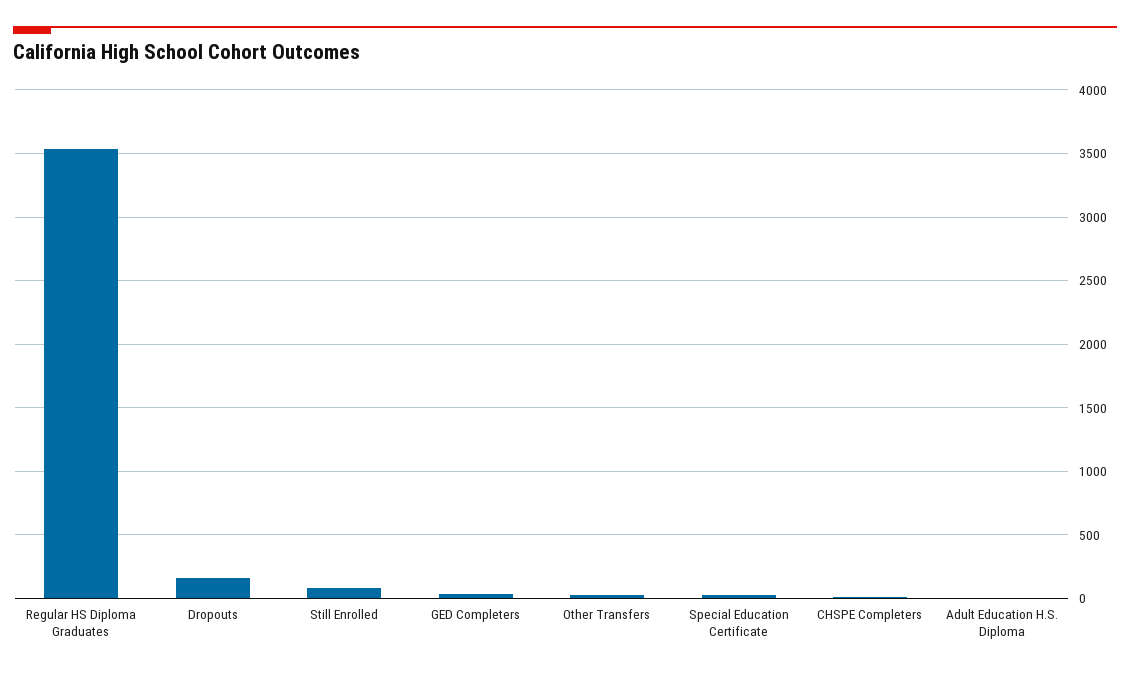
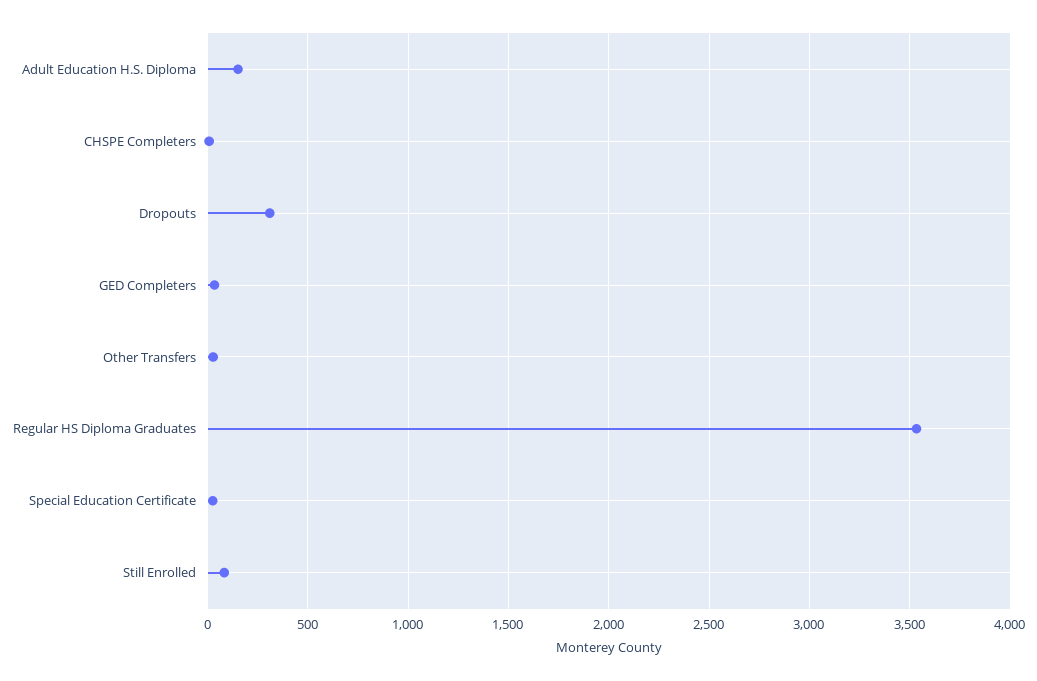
Dropouts: 150 -> 300
Adult Education H.S. Diploma: 0 -> 150

